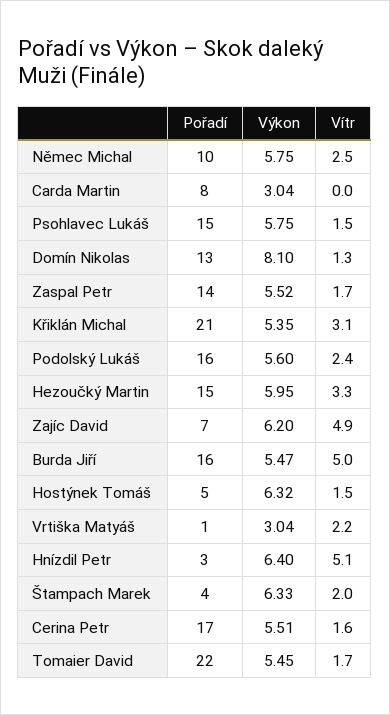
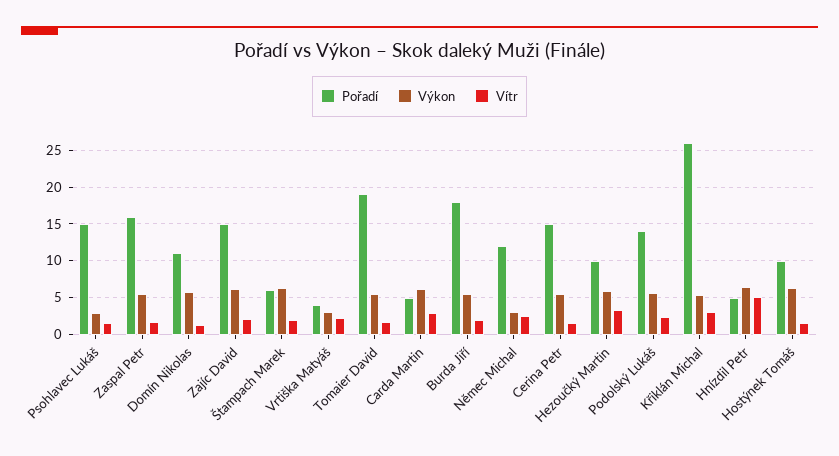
Pořadí, Němec Michal: 10 -> 12
Výkon, Němec Michal: 5.75 -> 3
Pořadí, Carda Martin: 8 -> 5
Výkon, Carda Martin: 3.04 -> 6
Vítr, Carda Martin: 0 -> 3
Výkon, Psohlavec Lukáš: 5.75 -> 3
Pořadí, Domín Nikolas: 13 -> 11
Výkon, Domín Nikolas: 8.1 -> 6
Pořadí, Zaspal Petr: 14 -> 16
Pořadí, Křiklán Michal: 21 -> 26
Pořadí, Podolský Lukáš: 16 -> 14
Pořadí, Hezoučký Martin: 15 -> 10
Pořadí, Zajíc David: 7 -> 15
Vítr, Zajíc David: 4.9 -> 2
Pořadí, Burda Jiří: 16 -> 18
Vítr, Burda Jiří: 5 -> 2
Pořadí, Hostýnek Tomáš: 5 -> 10
Pořadí, Vrtiška Matyáš: 1 -> 4
Pořadí, Hnízdil Petr: 3 -> 5
Pořadí, Štampach Marek: 4 -> 6
Pořadí, Cerina Petr: 17 -> 15
Pořadí, Tomaier David: 22 -> 19

